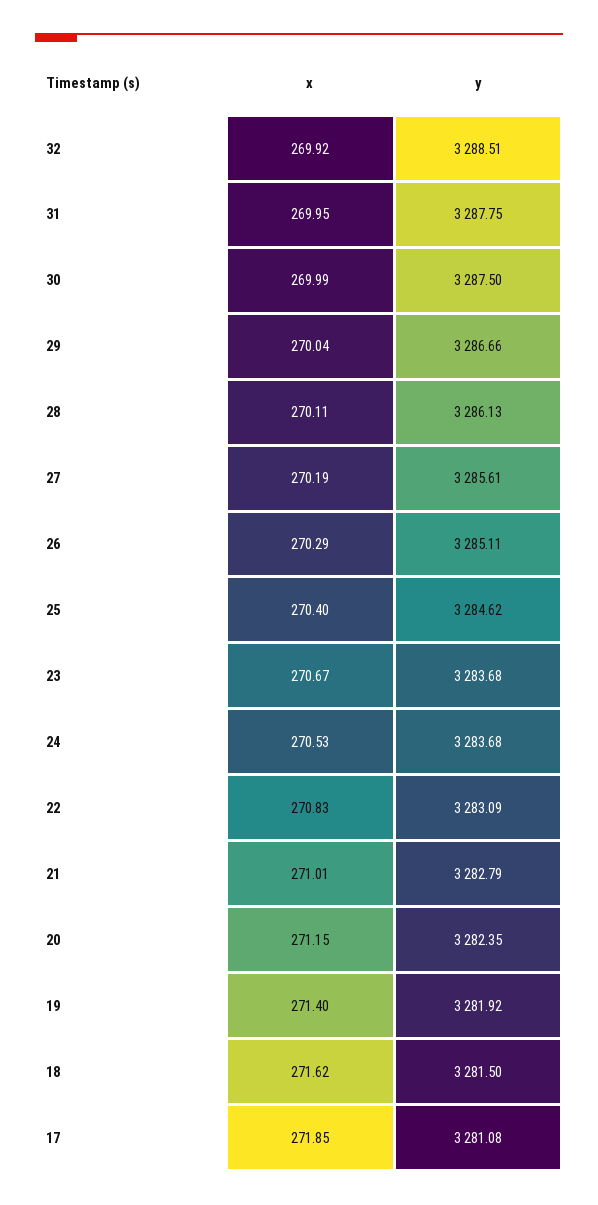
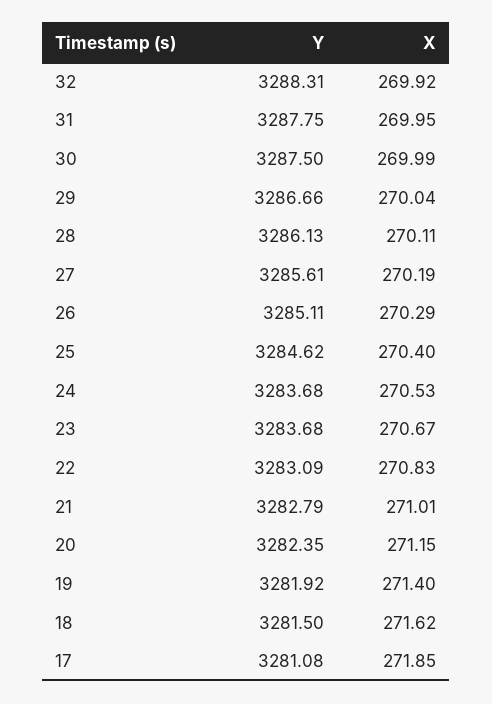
y, 32: 3288.51 -> 3288.31

